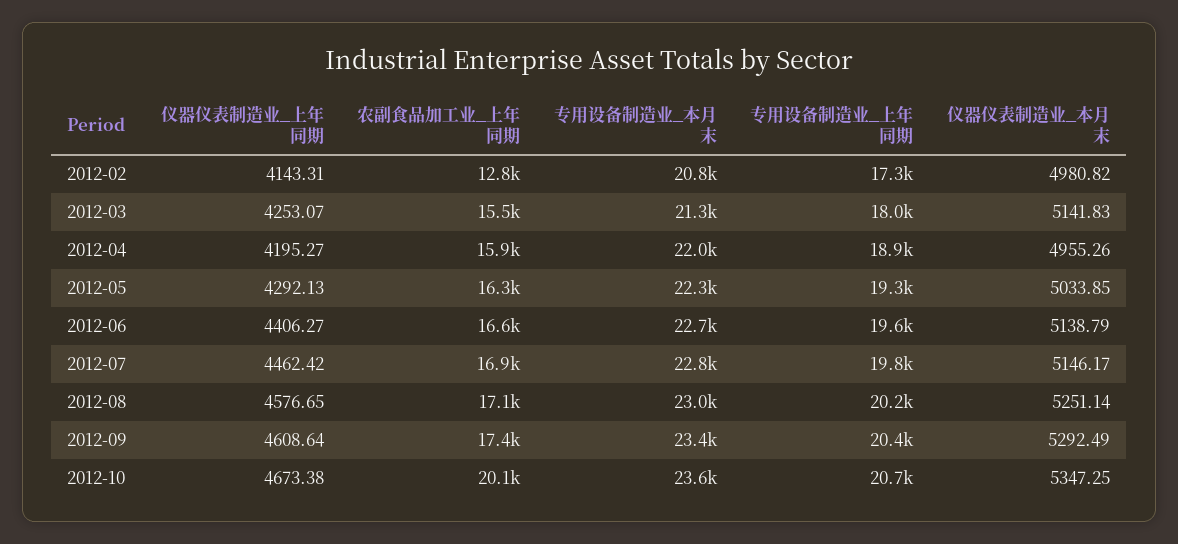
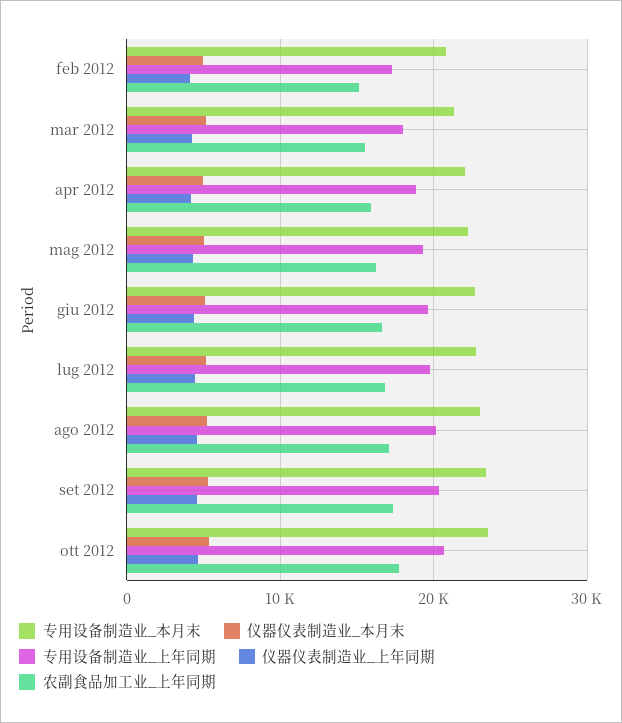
农副食品加工业_上年同期, 2012-02: 12800 -> 15000
农副食品加工业_上年同期, 2012-10: 20100 -> 18000

